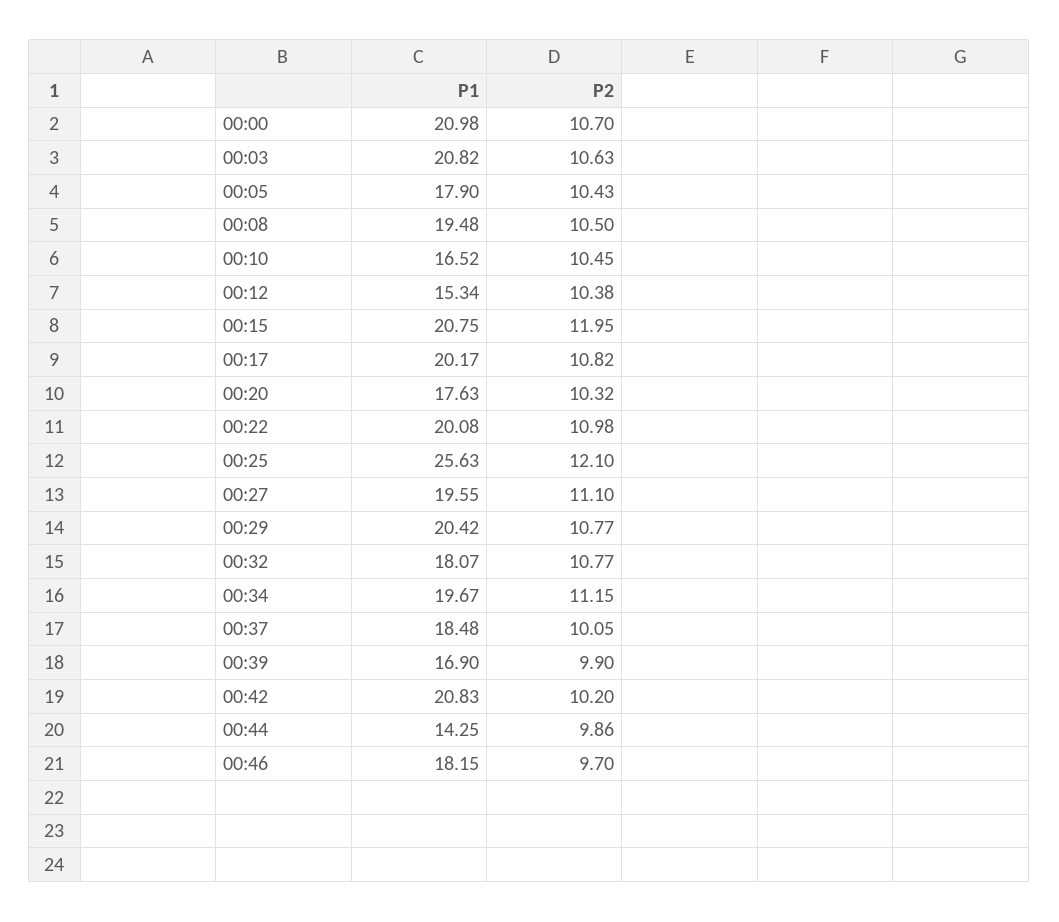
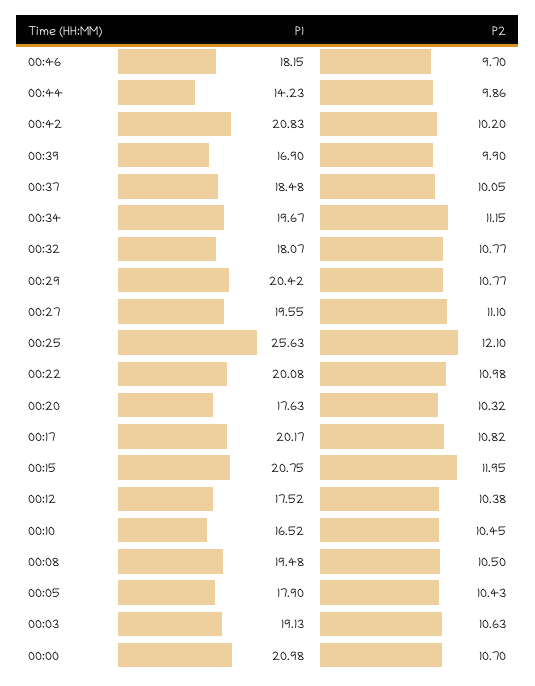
P1, 00:03: 20.82 -> 19.13
P1, 00:12: 15.34 -> 17.52
P1, 00:44: 14.25 -> 14.23

